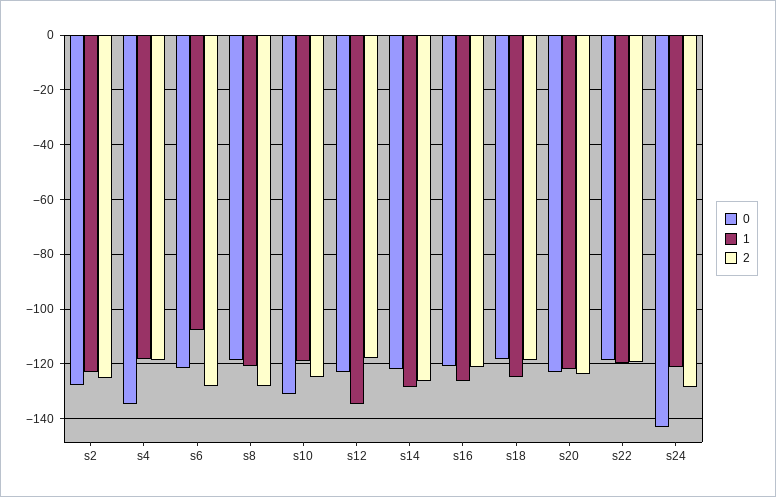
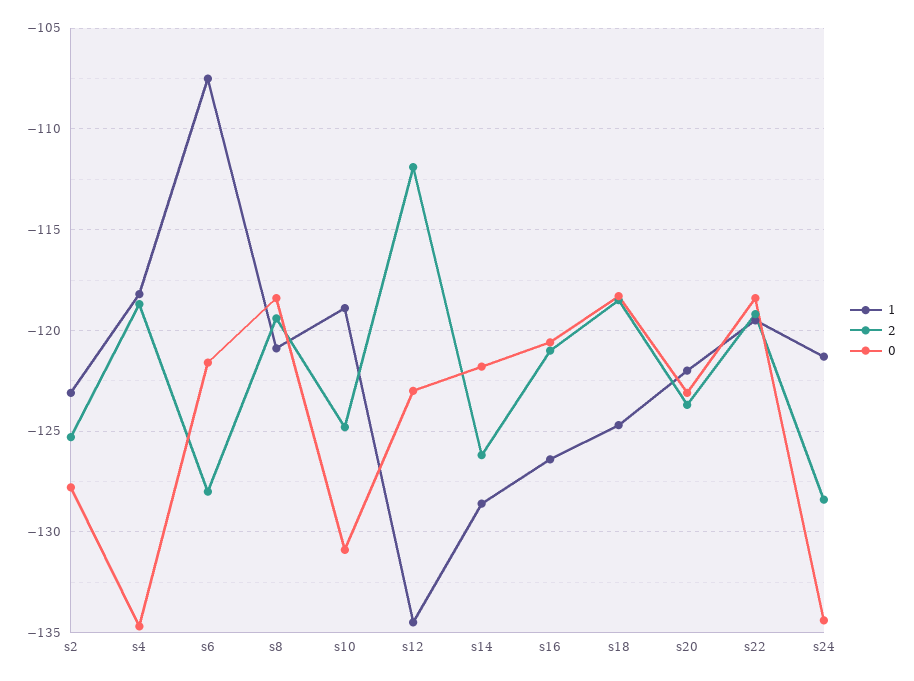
2, s8: -127.5 -> -119.5
2, s12: -117.5 -> -112
0, s24: -142.5 -> -134.5

